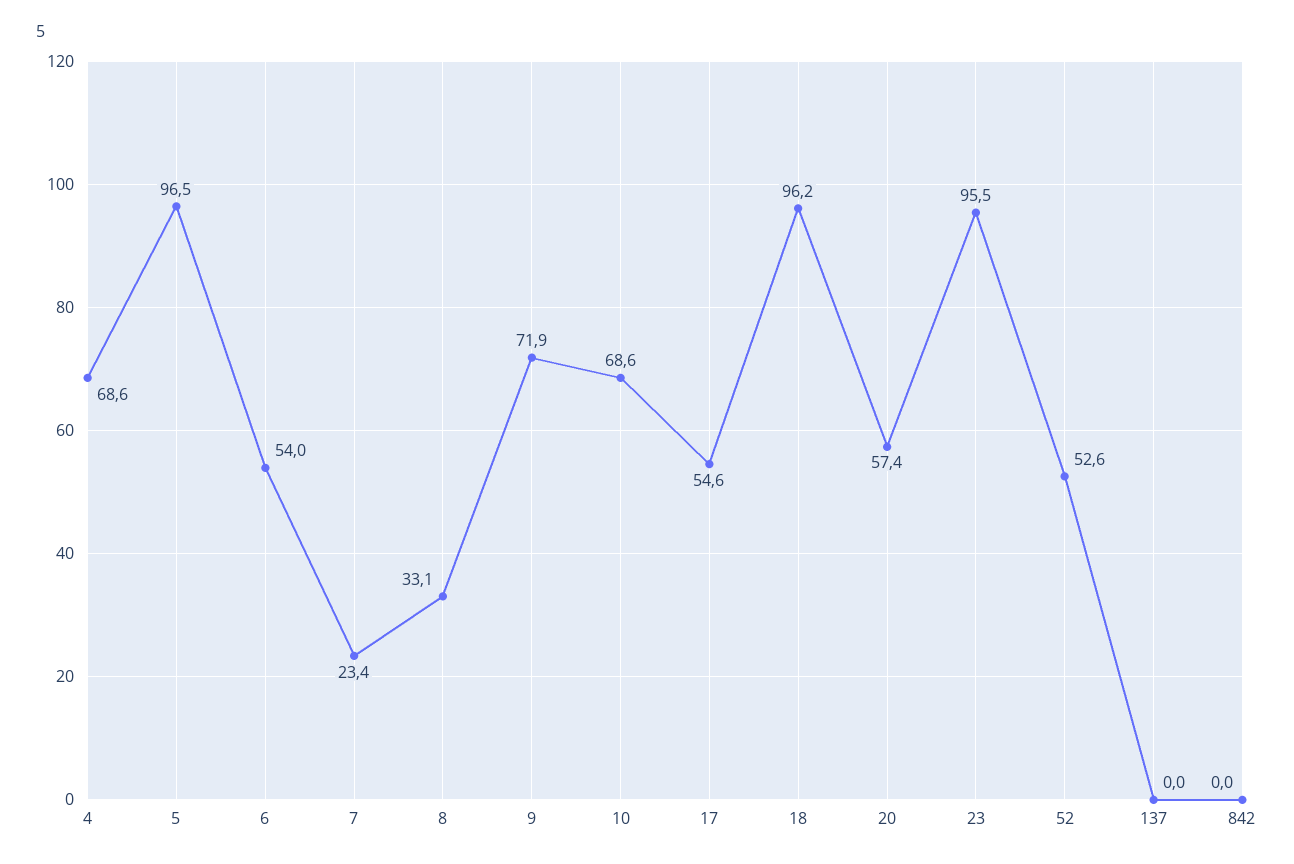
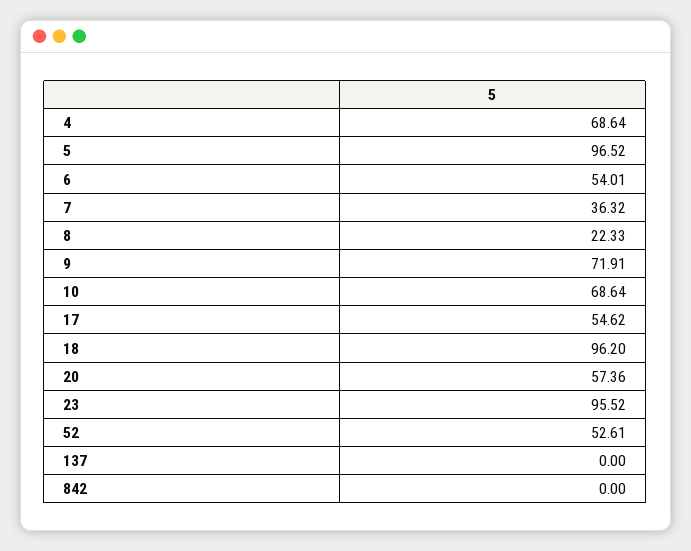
7: 23.4 -> 36.32
8: 33.1 -> 22.33

